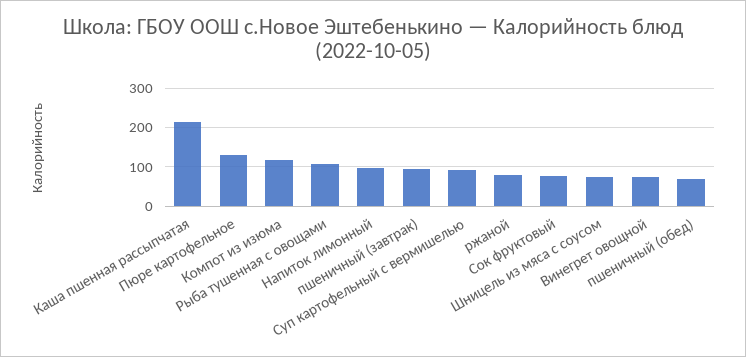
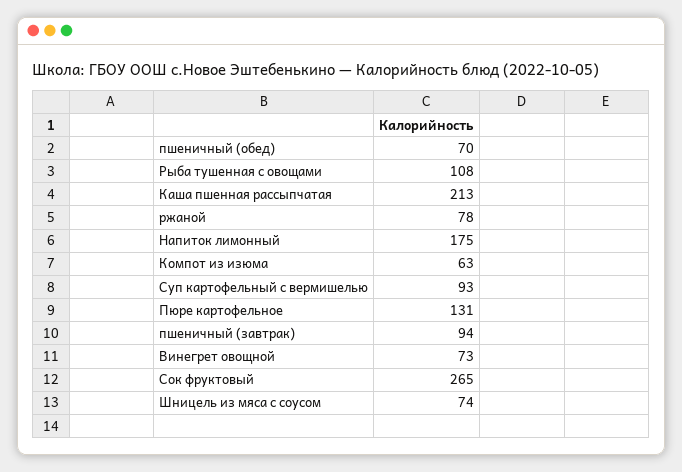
Компот из изюма: 120 -> 63
Напиток лимонный: 100 -> 175
Сок фруктовый: 80 -> 265

